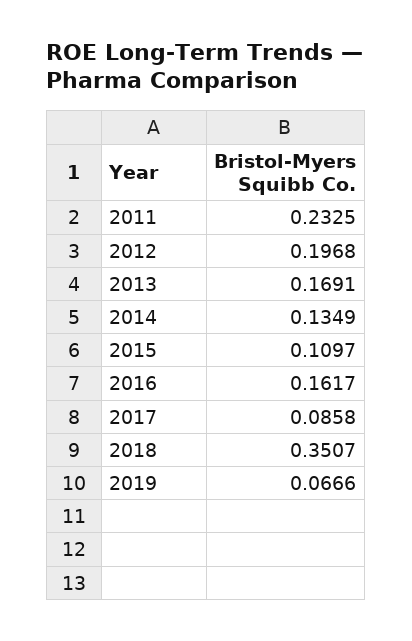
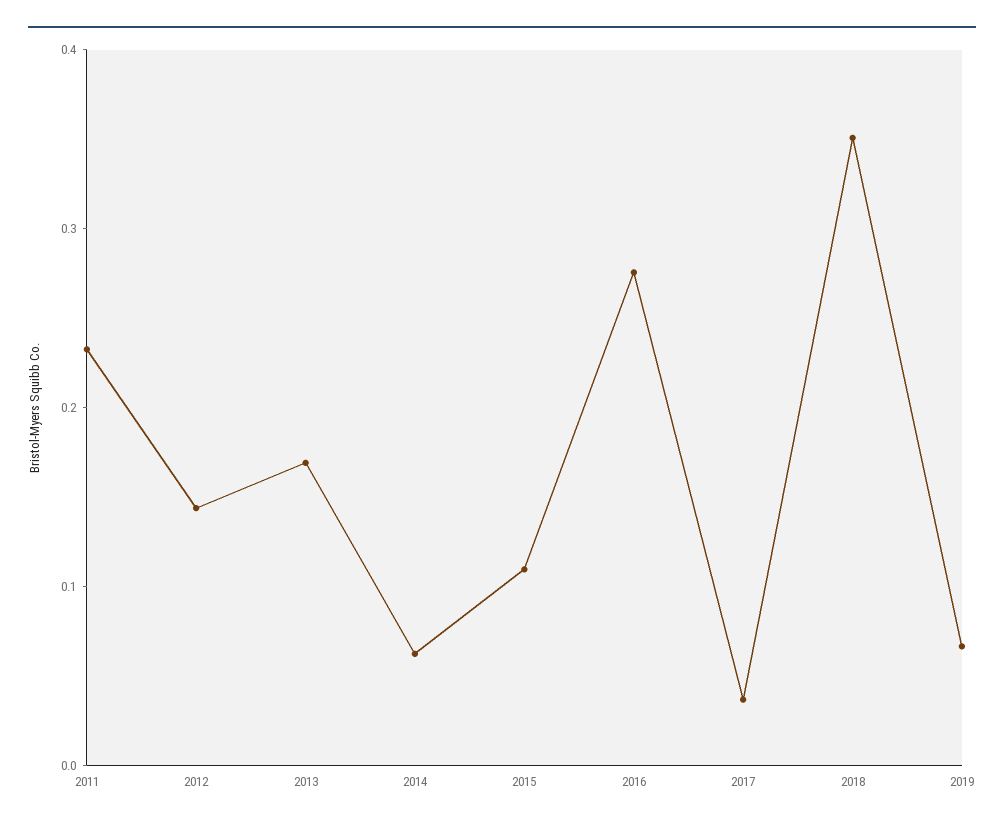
2012: 0.1968 -> 0.14
2014: 0.1349 -> 0.06
2016: 0.1617 -> 0.28
2017: 0.0858 -> 0.04

